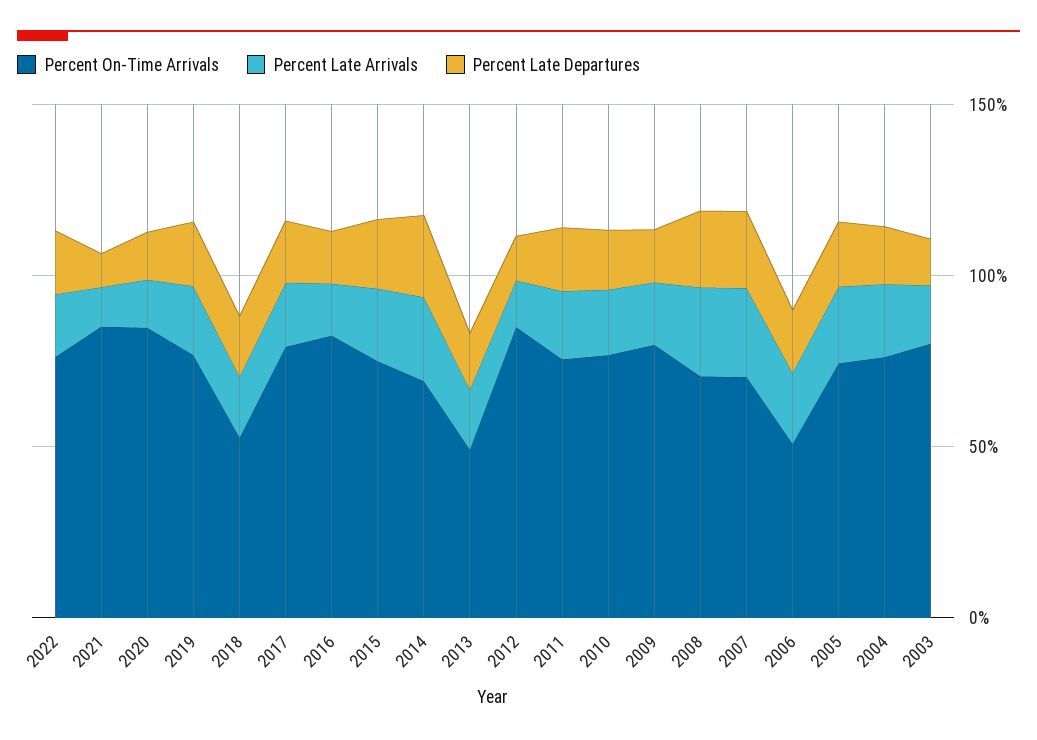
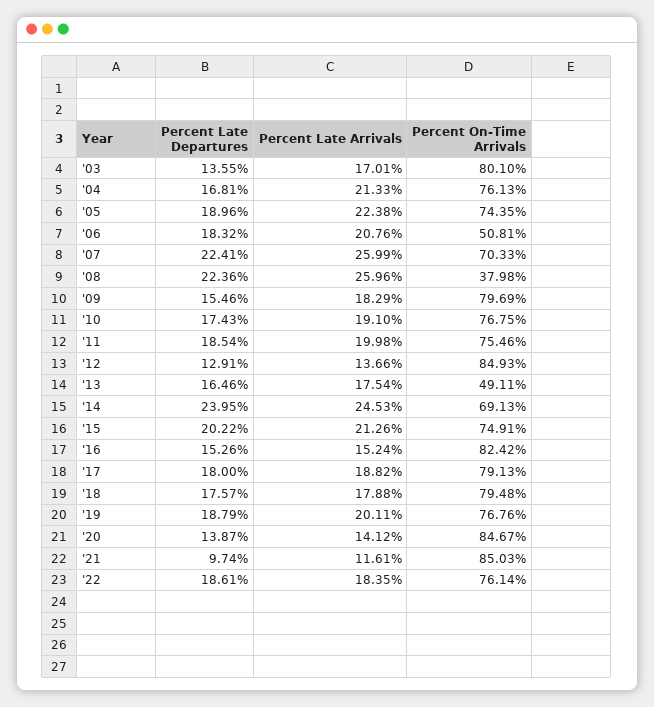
Percent On-Time Arrivals, 2018: 50 -> 79.48
Percent On-Time Arrivals, 2008: 70 -> 37.98

